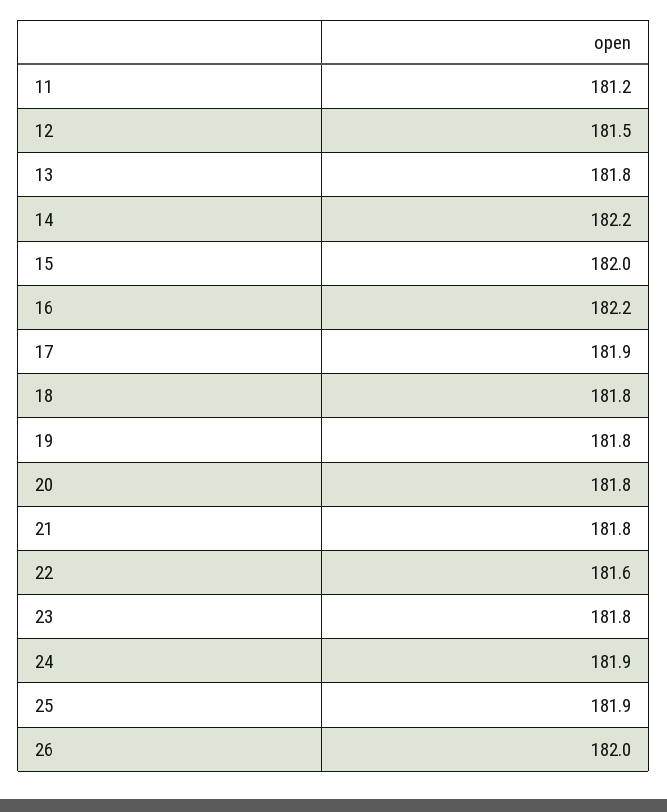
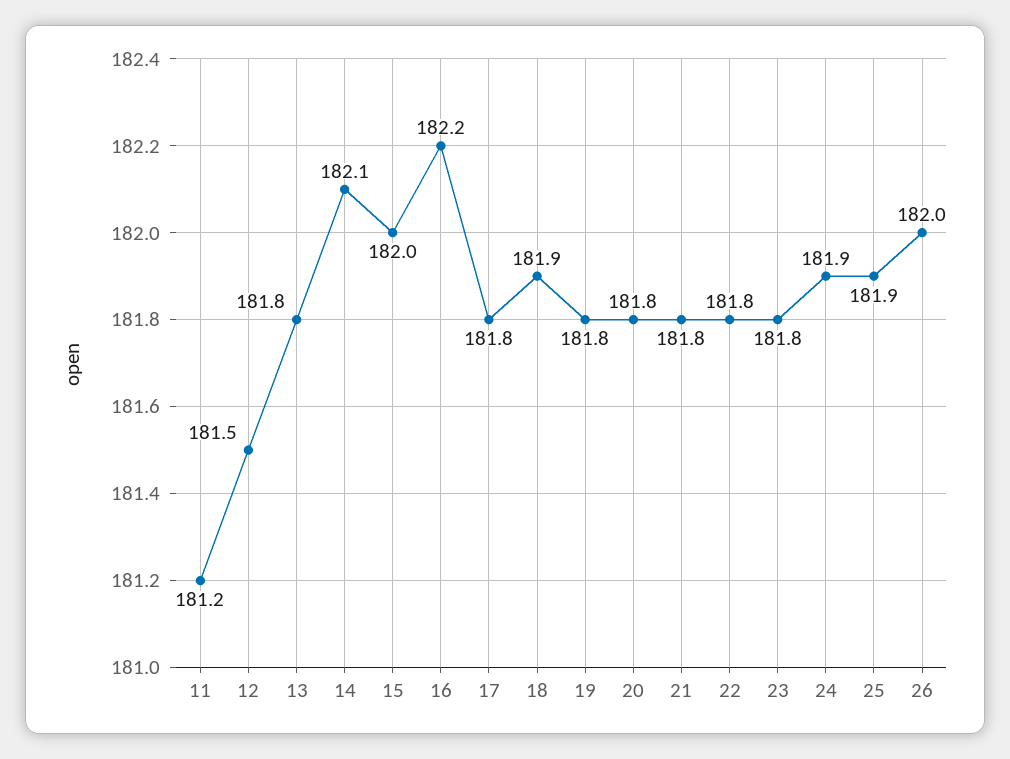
14: 182.2 -> 182.1
17: 181.9 -> 181.8
18: 181.8 -> 181.9
22: 181.6 -> 181.8

